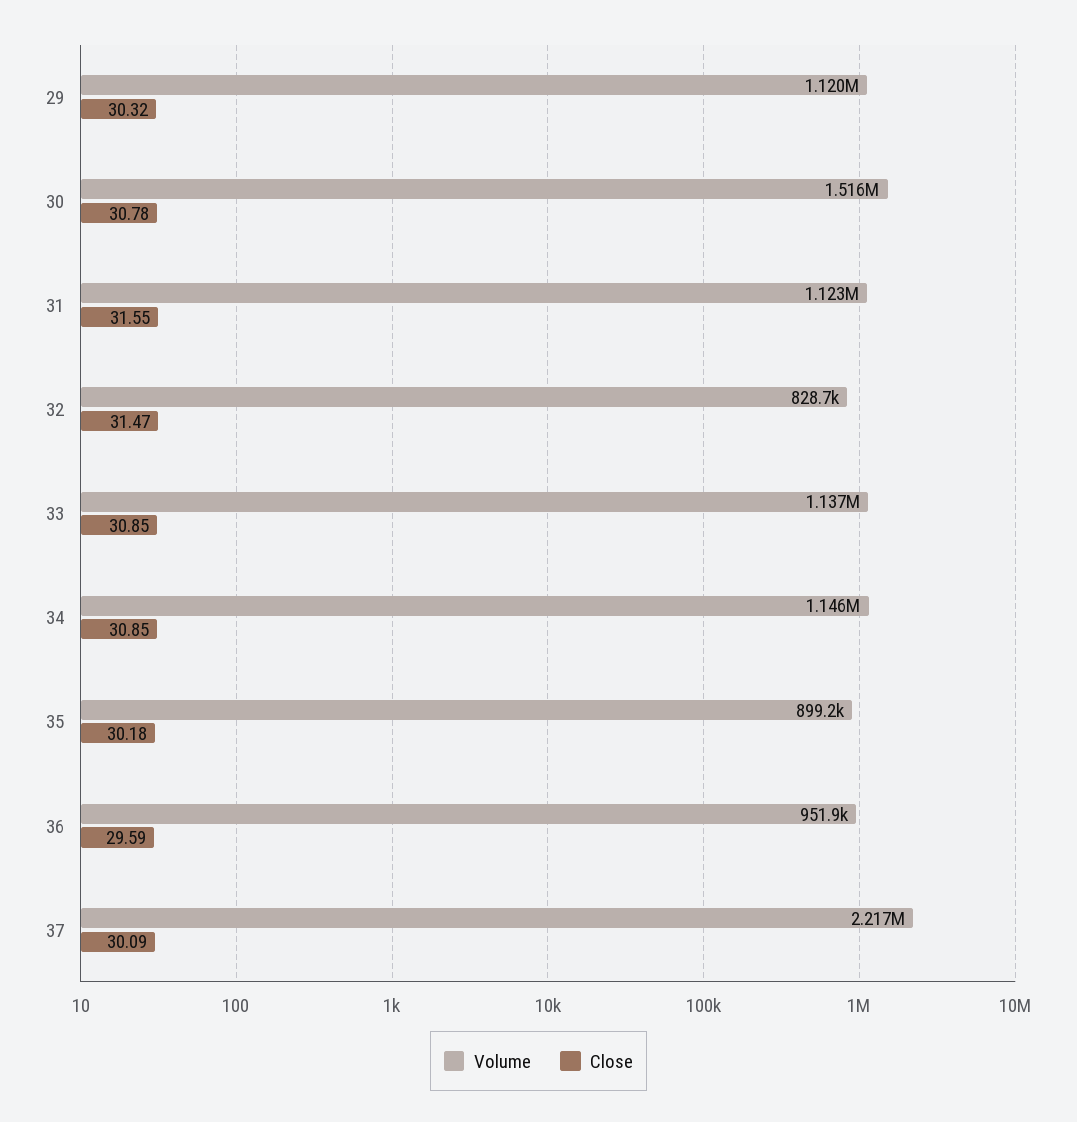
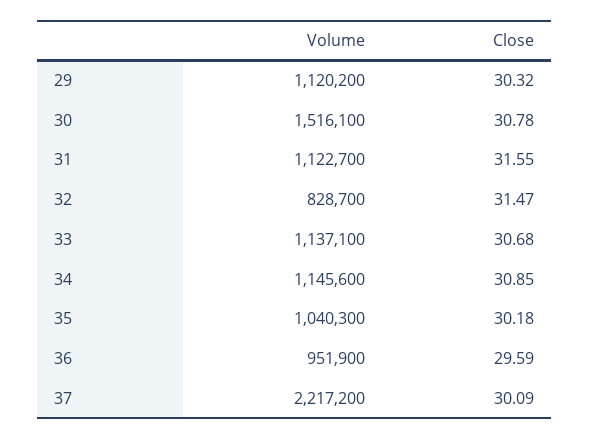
Close, 33: 30.85 -> 30.68
Volume, 35: 899200 -> 1040300

